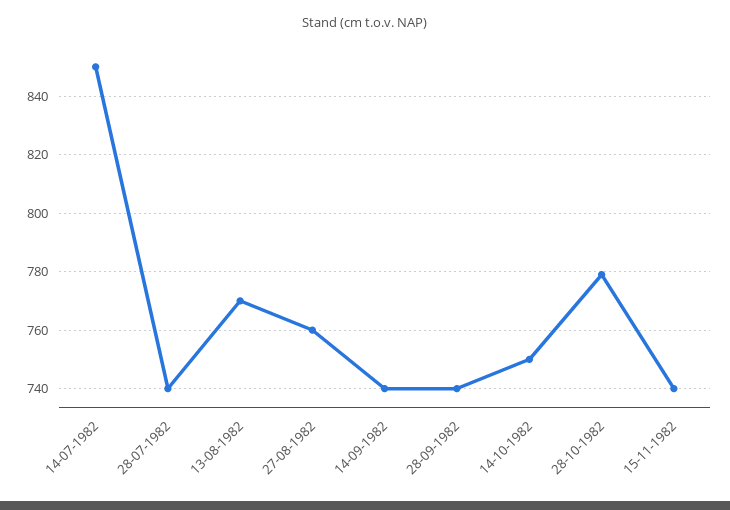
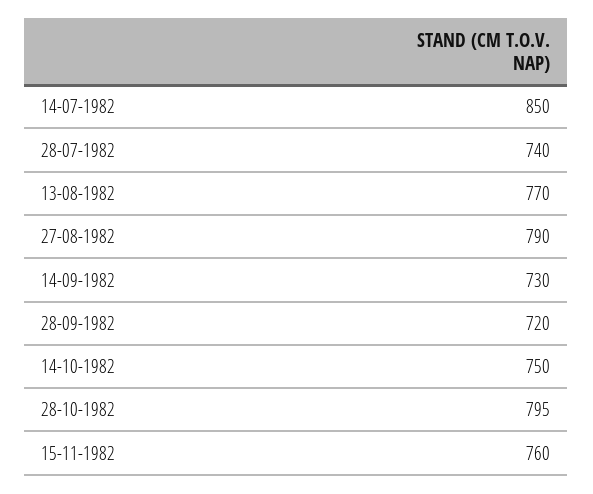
27-08-1982: 760 -> 790
14-09-1982: 740 -> 730
28-09-1982: 740 -> 720
28-10-1982: 780 -> 795
15-11-1982: 740 -> 760

